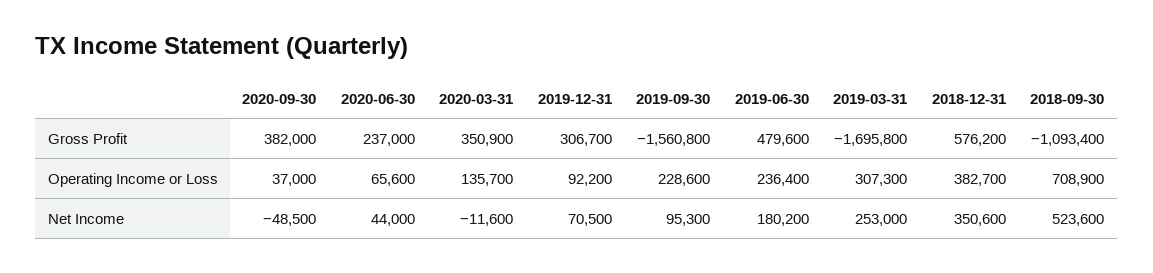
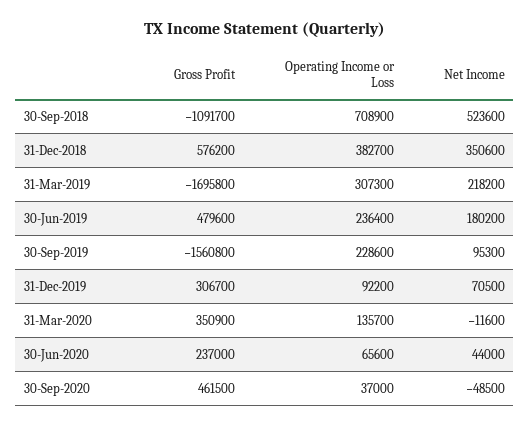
2020-09-30, Gross Profit: 382000 -> 461500
2018-09-30, Gross Profit: -1093400 -> -1091700
2019-03-31, Net Income: 253000 -> 218200

